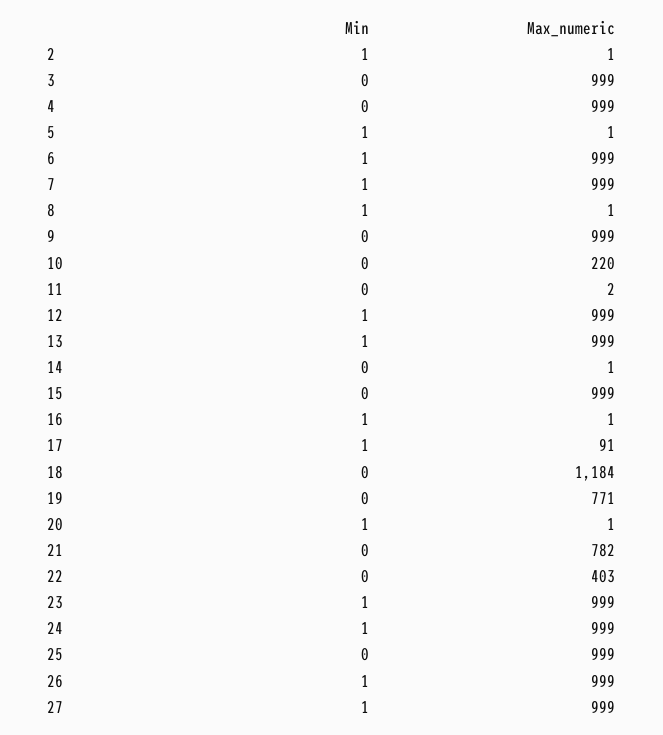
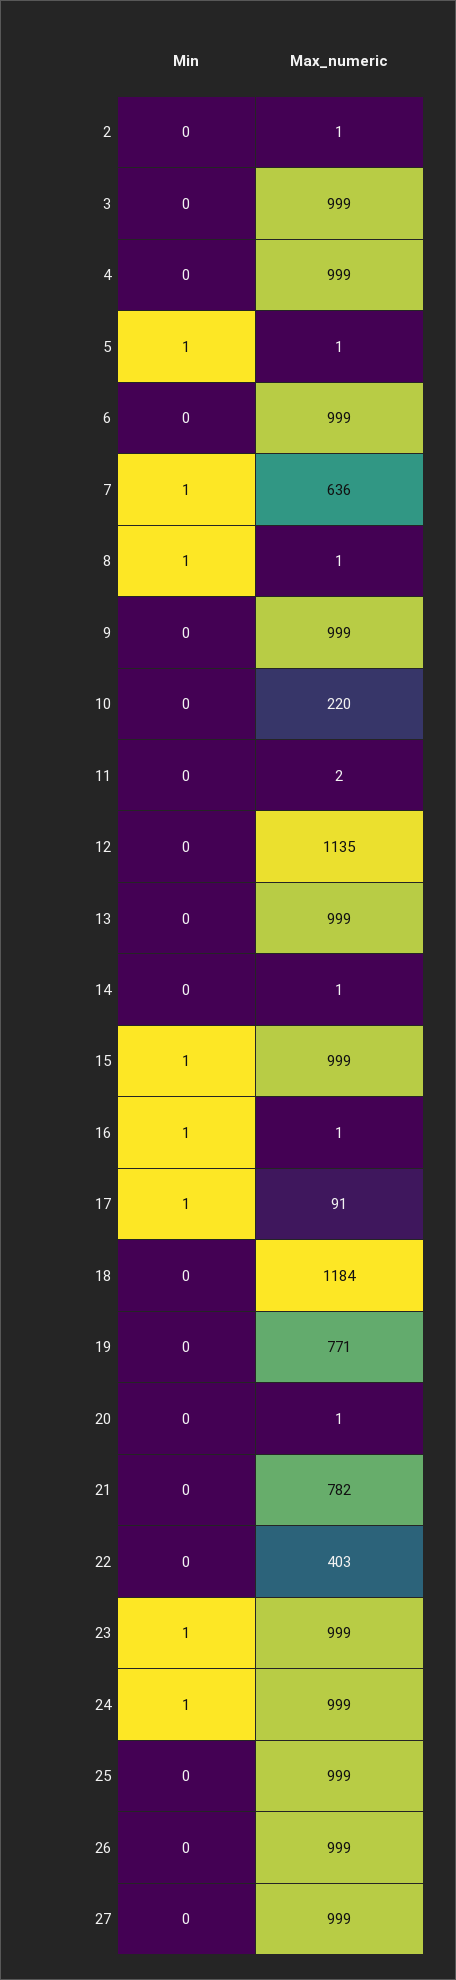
Min, 2: 1 -> 0
Min, 6: 1 -> 0
Max_numeric, 7: 999 -> 636
Min, 12: 1 -> 0
Max_numeric, 12: 999 -> 1135
Min, 13: 1 -> 0
Min, 15: 0 -> 1
Min, 20: 1 -> 0
Min, 26: 1 -> 0
Min, 27: 1 -> 0

